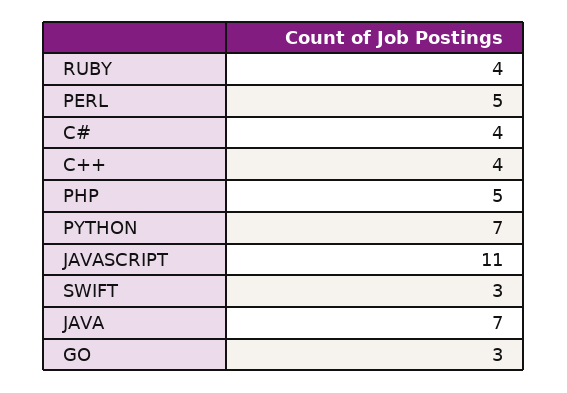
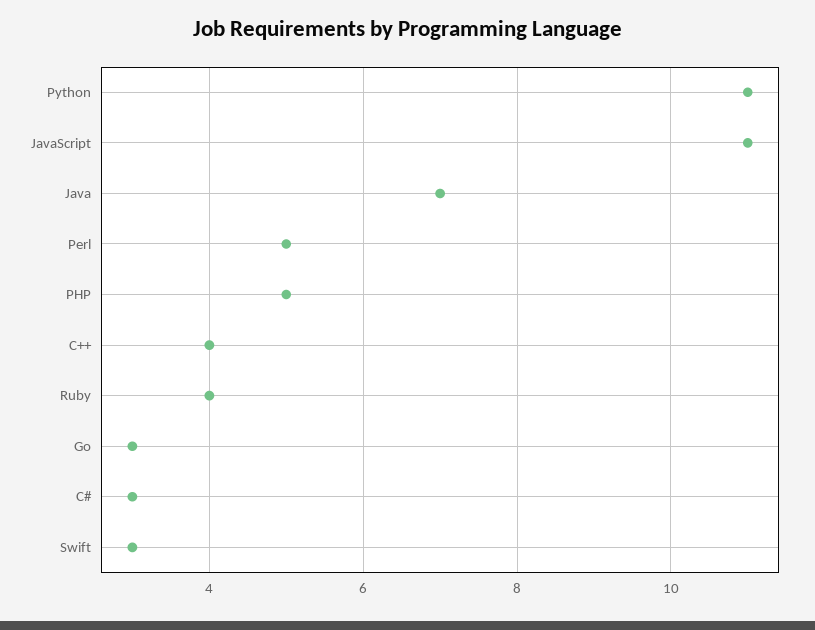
C#: 4 -> 3
PYTHON: 7 -> 11

